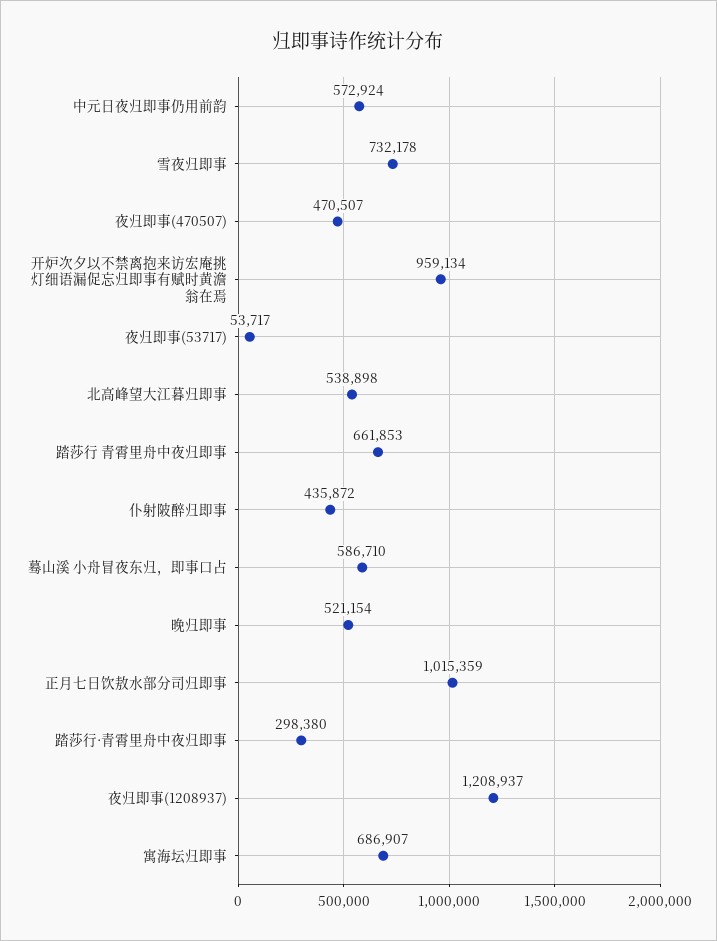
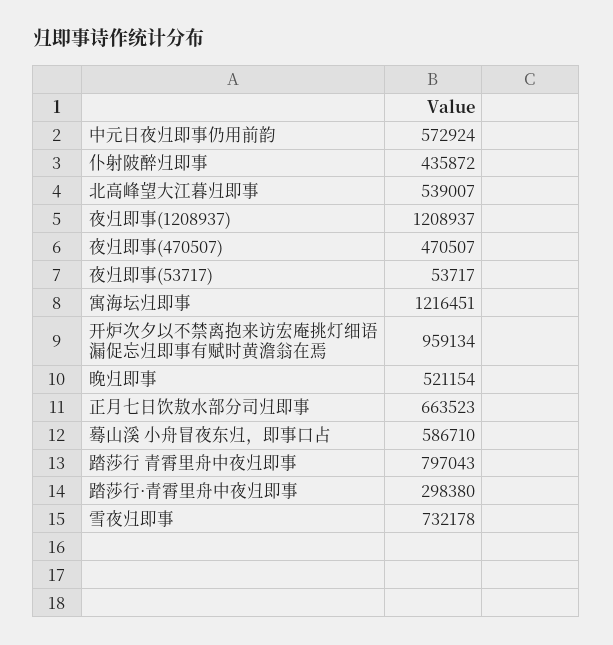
北高峰望大江暮归即事: 538898 -> 539007
踏莎行 青霄里舟中夜归即事: 661853 -> 797043
正月七日饮敖水部分司归即事: 1015359 -> 663523
寓海坛归即事: 686907 -> 1216451

